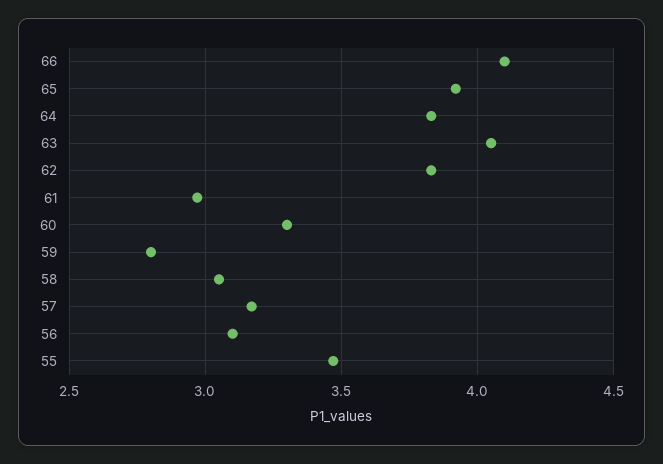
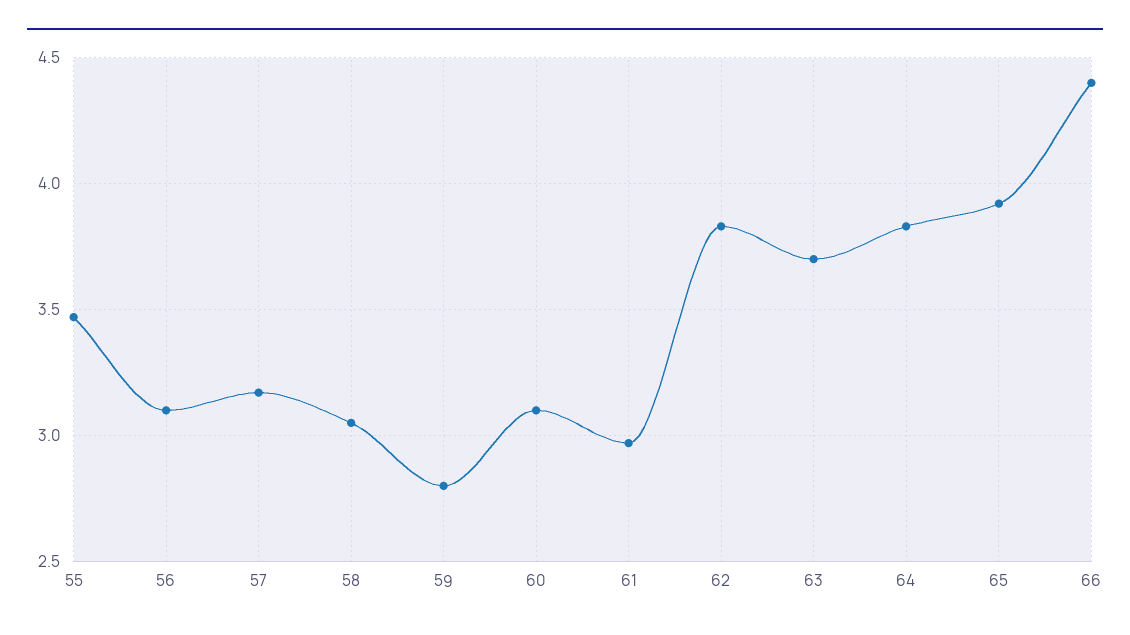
66: 4.1 -> 4.4
63: 4.05 -> 3.7
60: 3.3 -> 3.1

